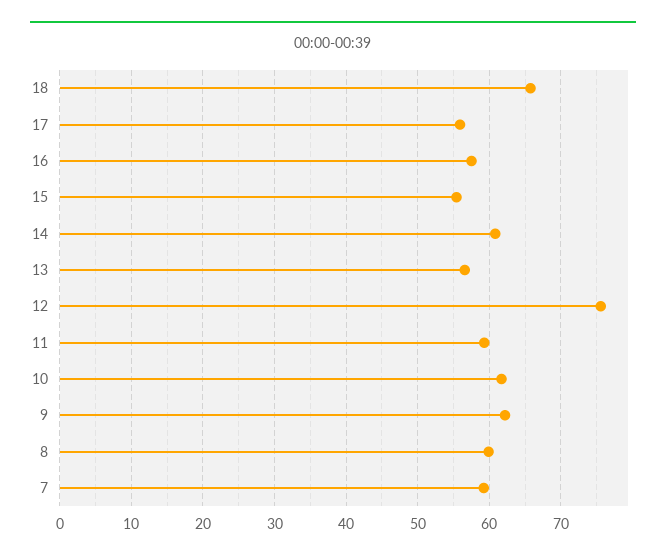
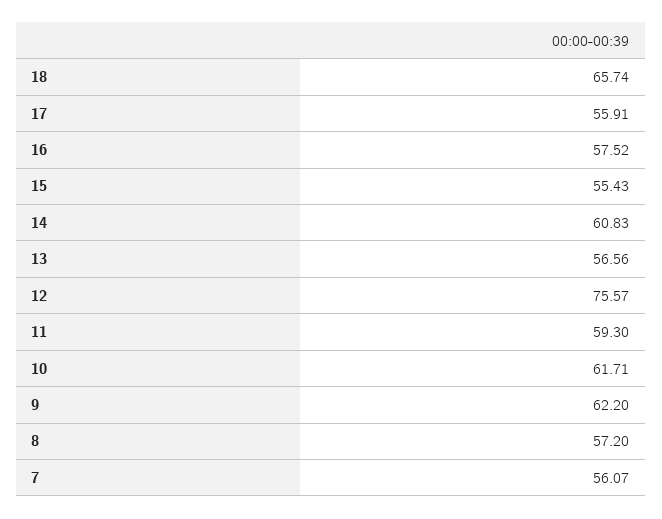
8: 60 -> 57.2
7: 59 -> 56.07

